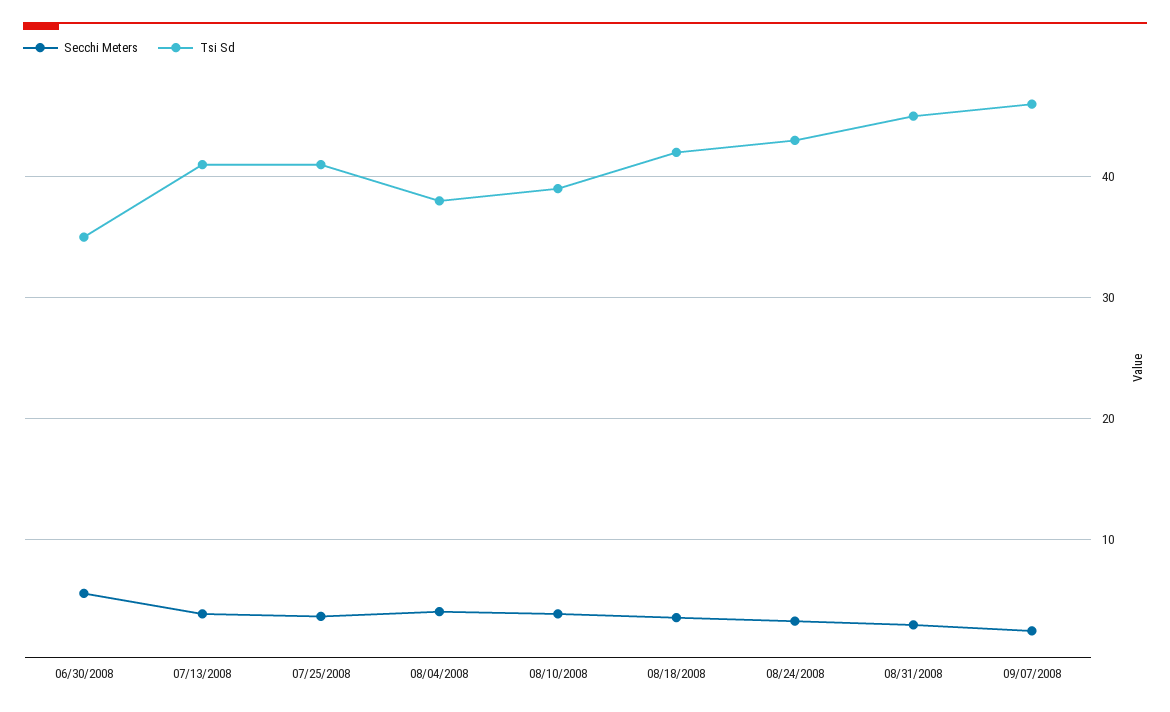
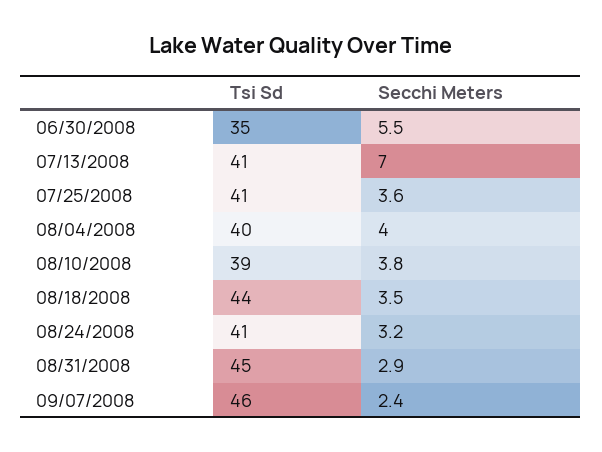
Secchi Meters, 07/13/2008: 4 -> 7
Tsi Sd, 08/04/2008: 38 -> 40
Tsi Sd, 08/18/2008: 42 -> 44
Tsi Sd, 08/24/2008: 43 -> 41

